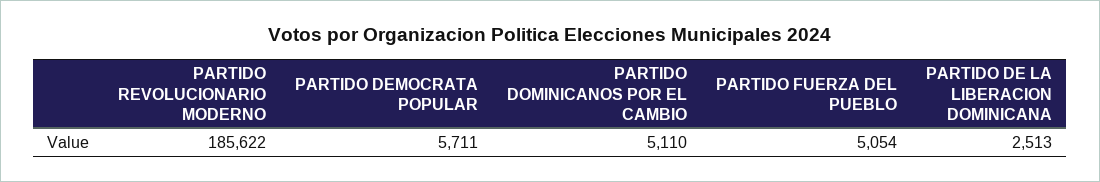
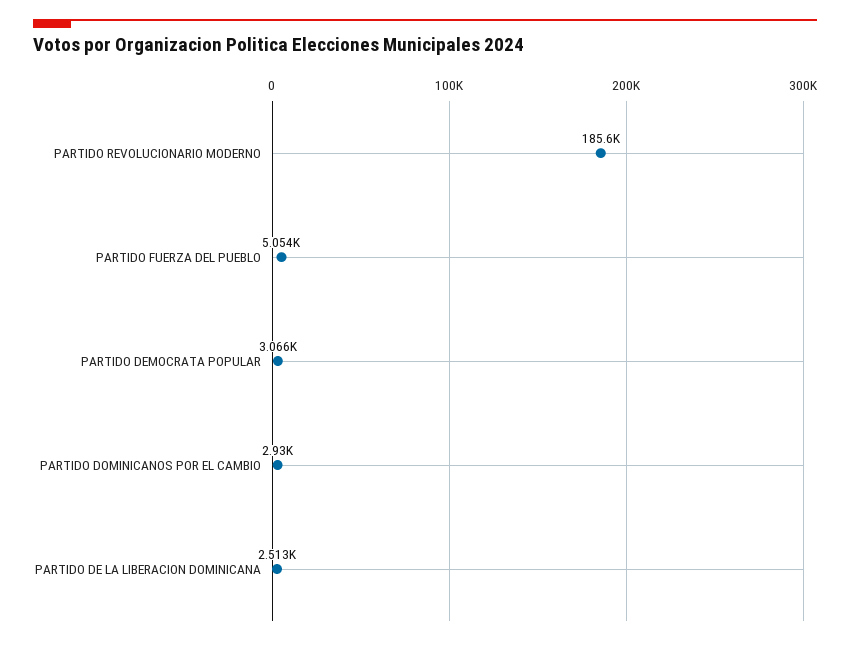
PARTIDO DEMOCRATA POPULAR: 5711 -> 3066
PARTIDO DOMINICANOS POR EL CAMBIO: 5110 -> 2930

